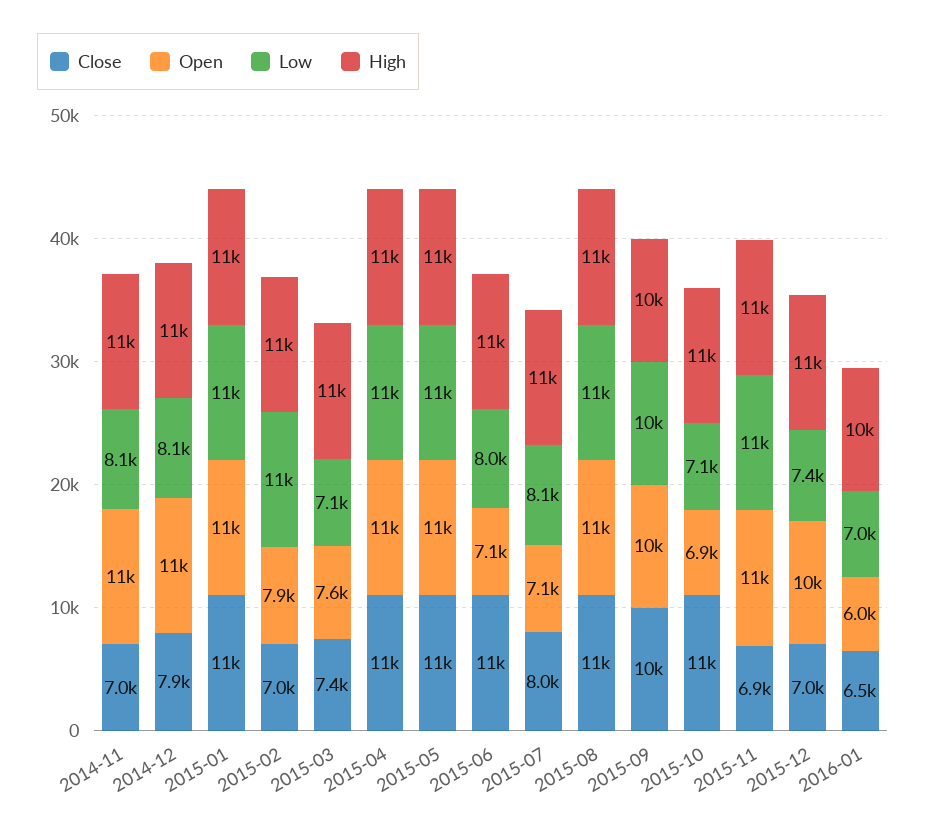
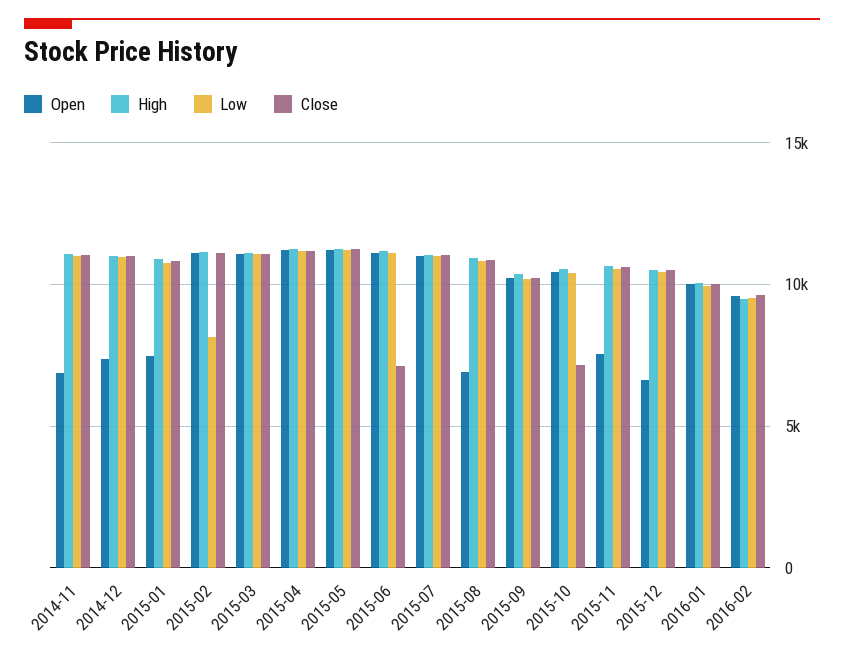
Close, 2014-11: 7000 -> 11000
Open, 2014-11: 11000 -> 7000
Low, 2014-11: 8100 -> 11000
Close, 2014-12: 7900 -> 11000
Open, 2014-12: 11000 -> 7500
Low, 2014-12: 8100 -> 11000
Open, 2015-01: 11000 -> 7500
Close, 2015-02: 7000 -> 11000
Open, 2015-02: 7900 -> 11000
Low, 2015-02: 11000 -> 8000
Close, 2015-03: 7400 -> 11000
Open, 2015-03: 7600 -> 11000
Low, 2015-03: 7100 -> 11000
Close, 2015-06: 11000 -> 7000
Open, 2015-06: 7100 -> 11000
Low, 2015-06: 8000 -> 11000
Close, 2015-07: 8000 -> 11000
Open, 2015-07: 7100 -> 11000
Low, 2015-07: 8100 -> 11000
Open, 2015-08: 11000 -> 7000
Close, 2015-10: 11000 -> 7000
Open, 2015-10: 6900 -> 10500
Low, 2015-10: 7100 -> 10500
Close, 2015-11: 6900 -> 10500
Open, 2015-11: 11000 -> 7500
Close, 2015-12: 7000 -> 10500
Open, 2015-12: 10000 -> 6500
Low, 2015-12: 7400 -> 10500
Close, 2016-01: 6500 -> 10000
Open, 2016-01: 6000 -> 10000
Low, 2016-01: 7000 -> 10000
Open, 2016-02: none -> 9500
High, 2016-02: none -> 9500
Low, 2016-02: none -> 9500
Close, 2016-02: none -> 9500

